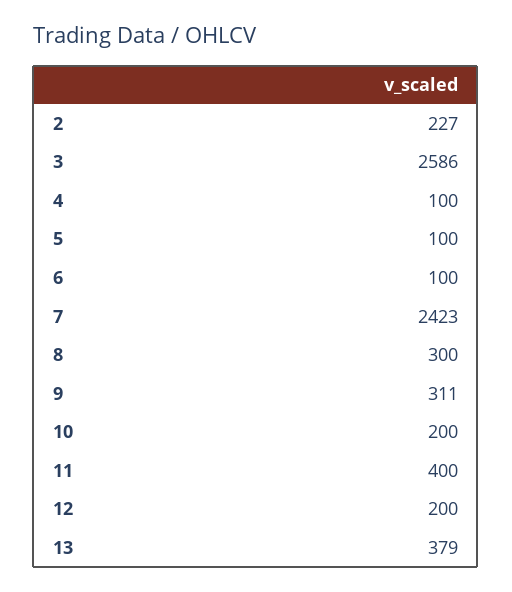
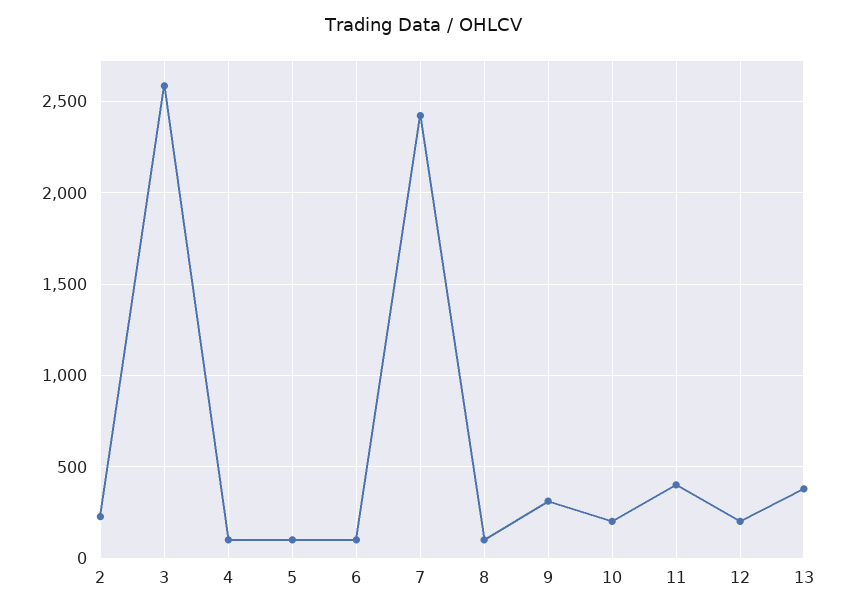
8: 300 -> 100

